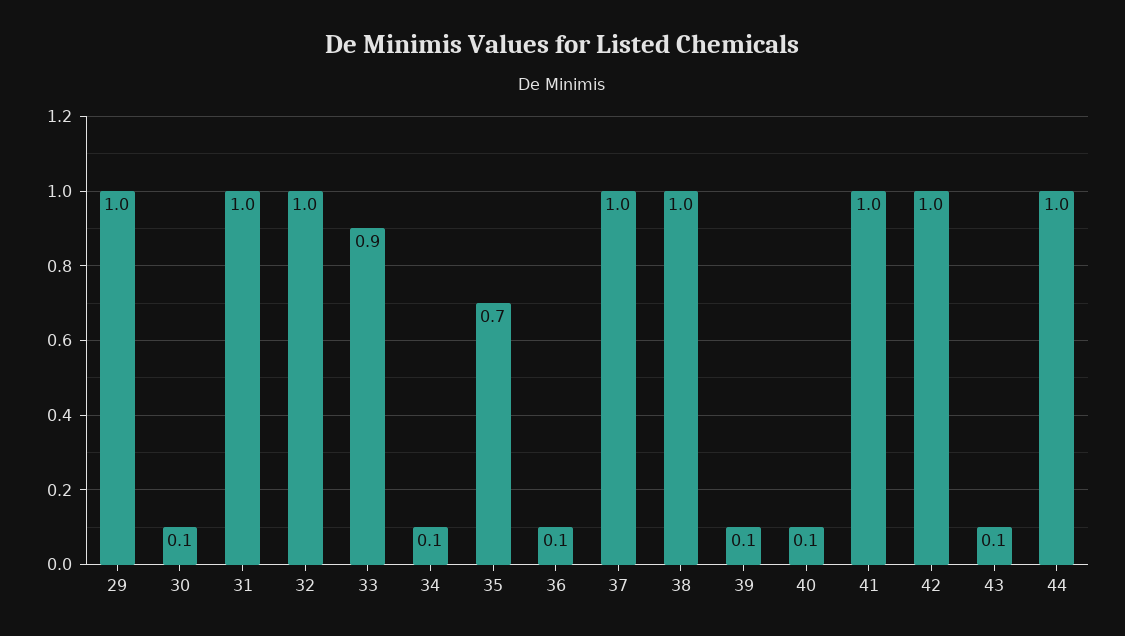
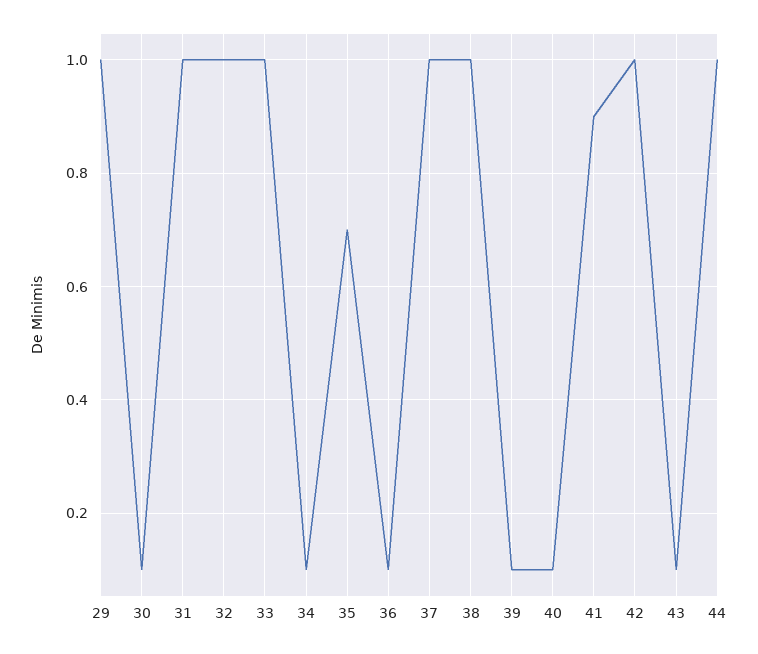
33: 0.9 -> 1
41: 1 -> 0.9

